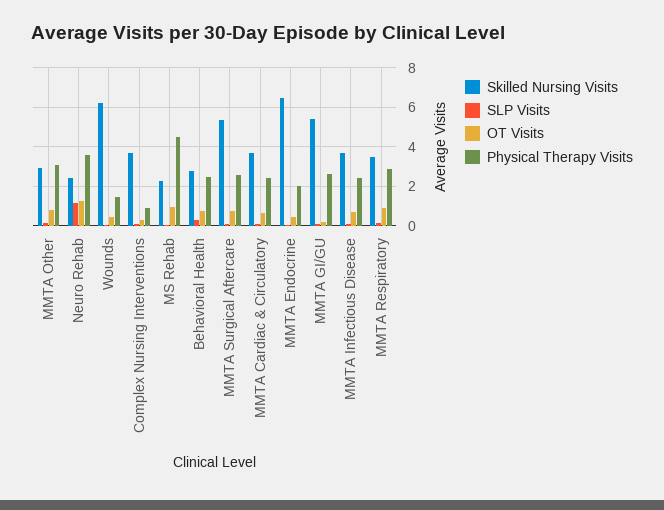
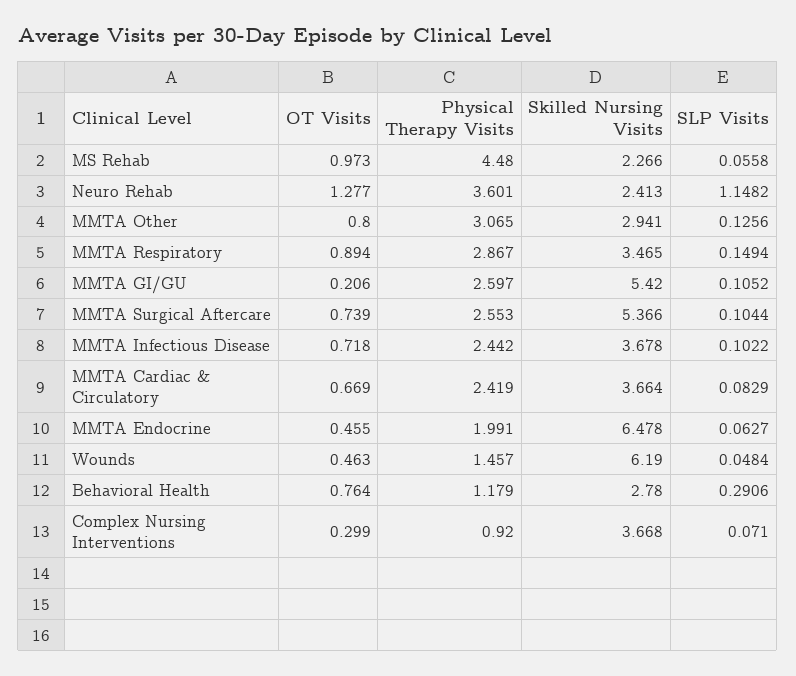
Physical Therapy Visits, Behavioral Health: 2.5 -> 1.179

